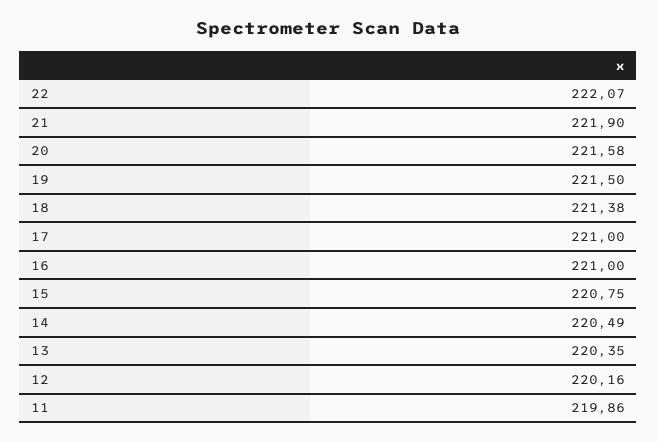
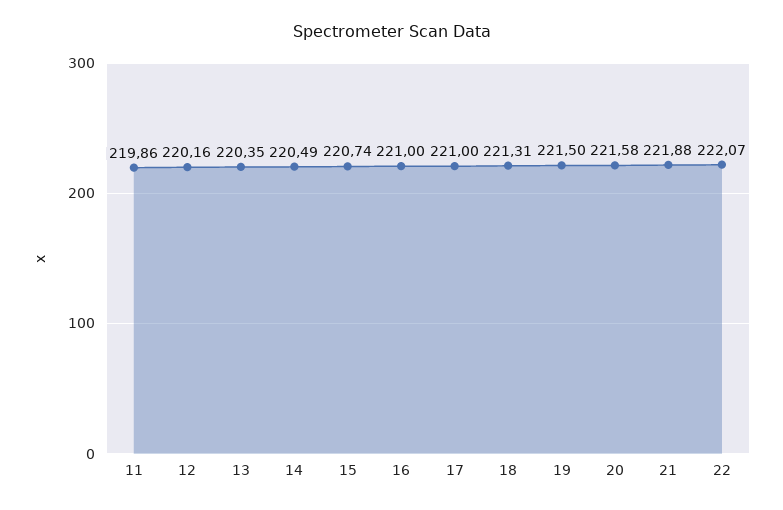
21: 221.9 -> 221.88
18: 221.38 -> 221.31
15: 220.75 -> 220.74

